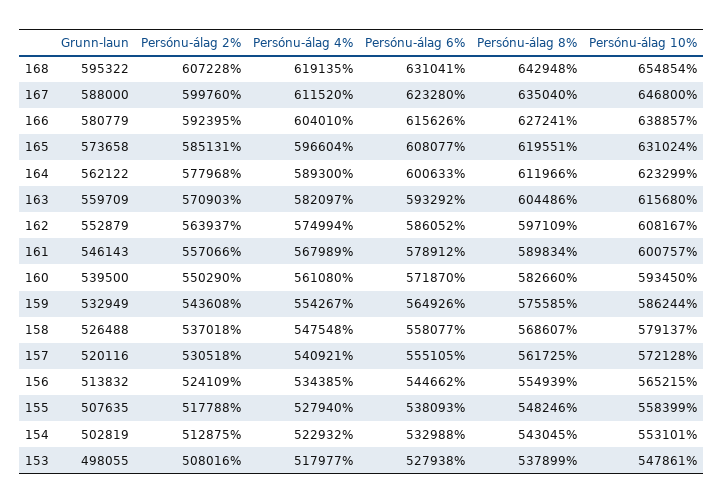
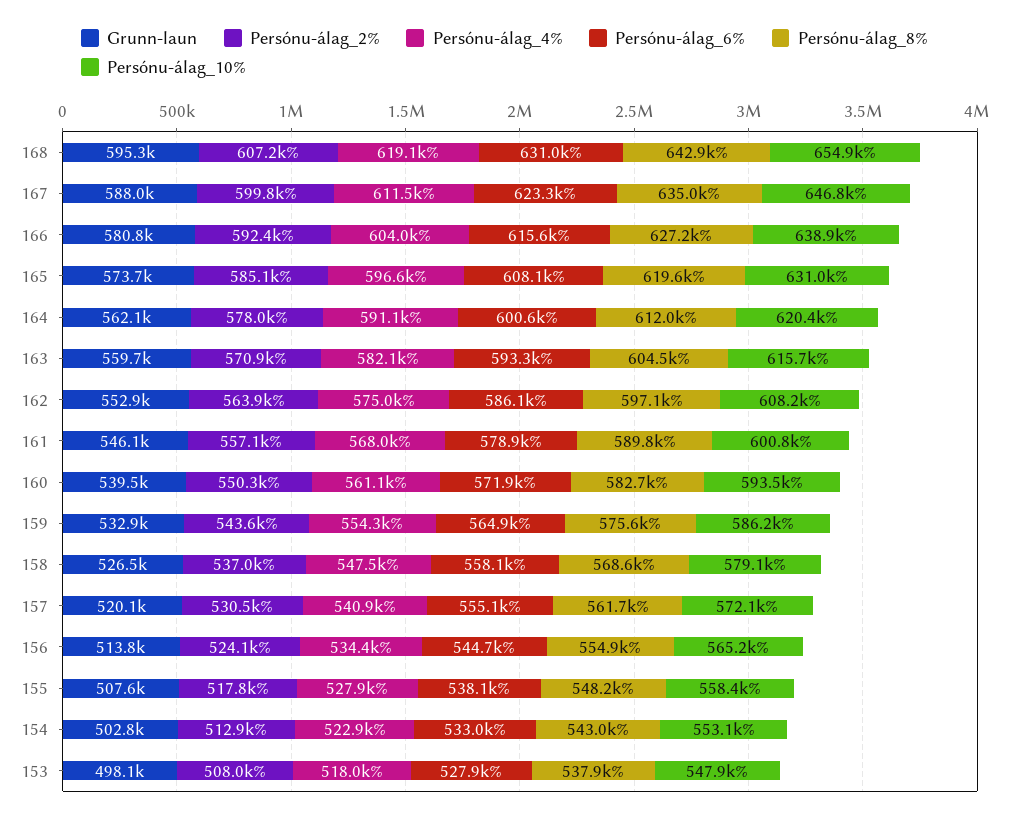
Persónu-álag 4%, 164: 589300 -> 591100
Persónu-álag 10%, 164: 623299 -> 620400

